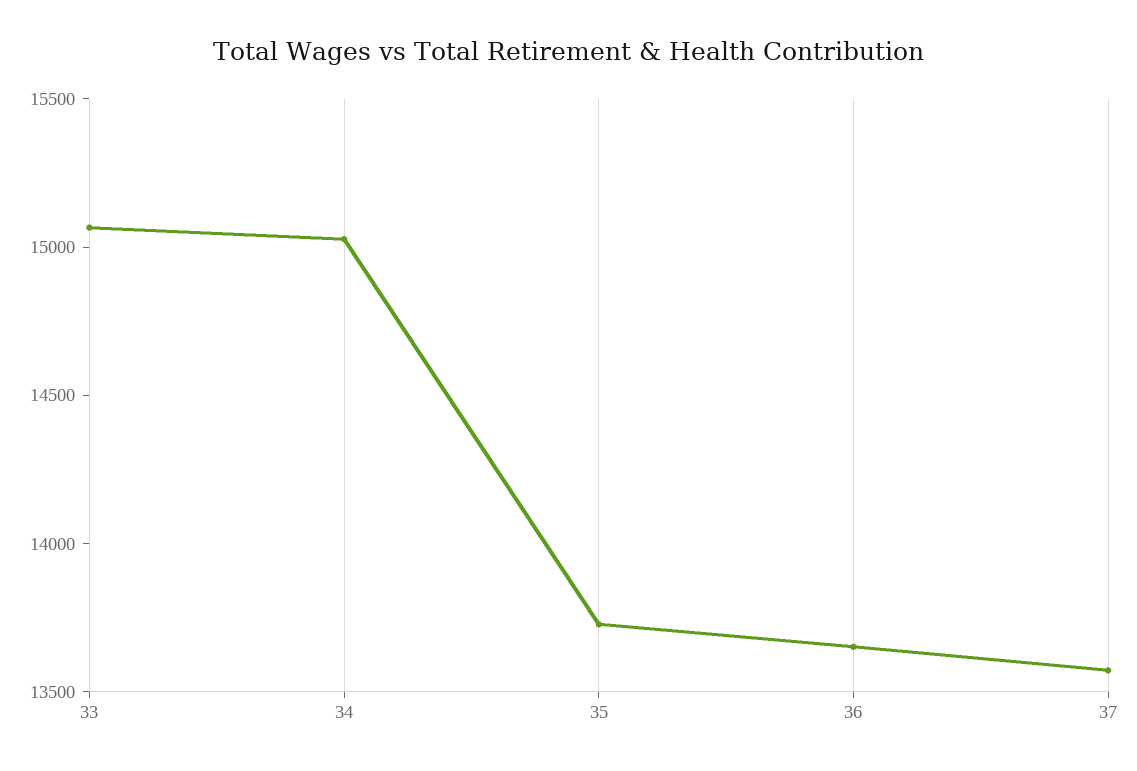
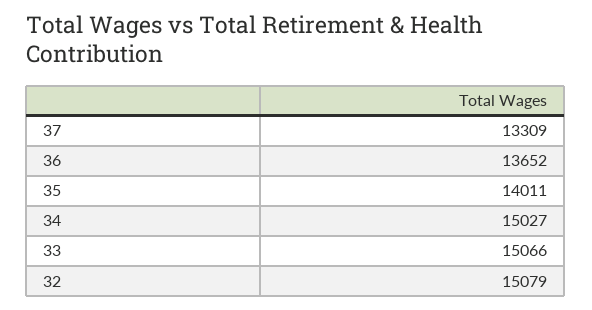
35: 13700 -> 14011
37: 13600 -> 13309
32: none -> 15079

